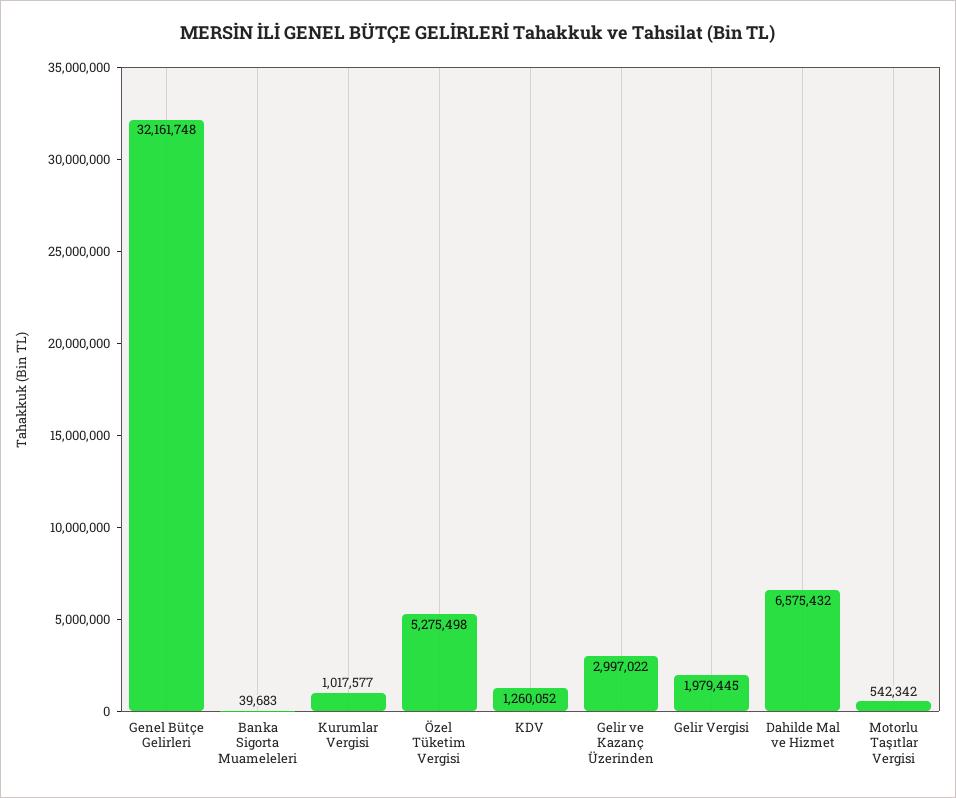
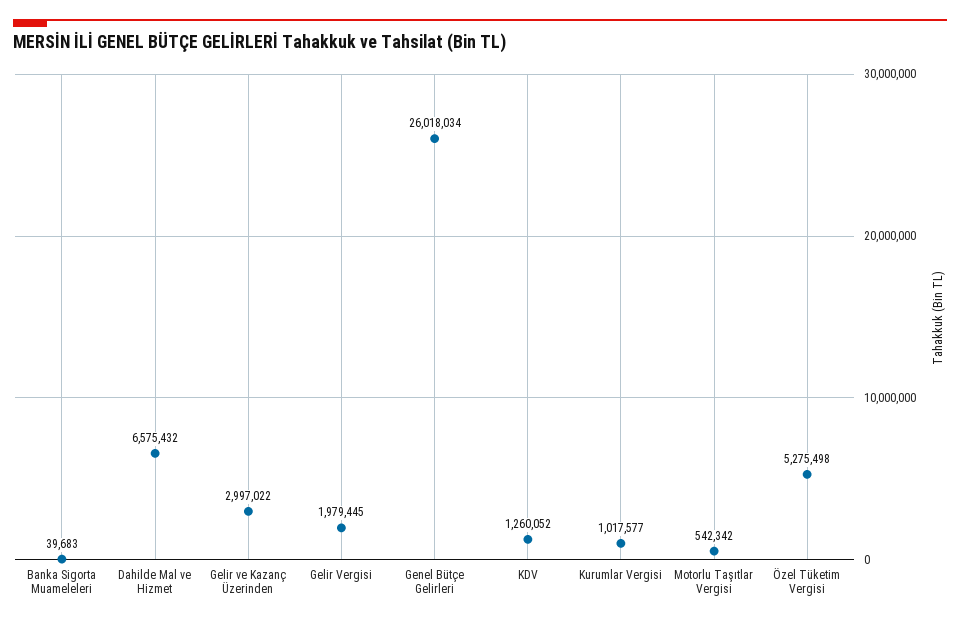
Genel Bütçe Gelirleri: 32161748 -> 26018034

